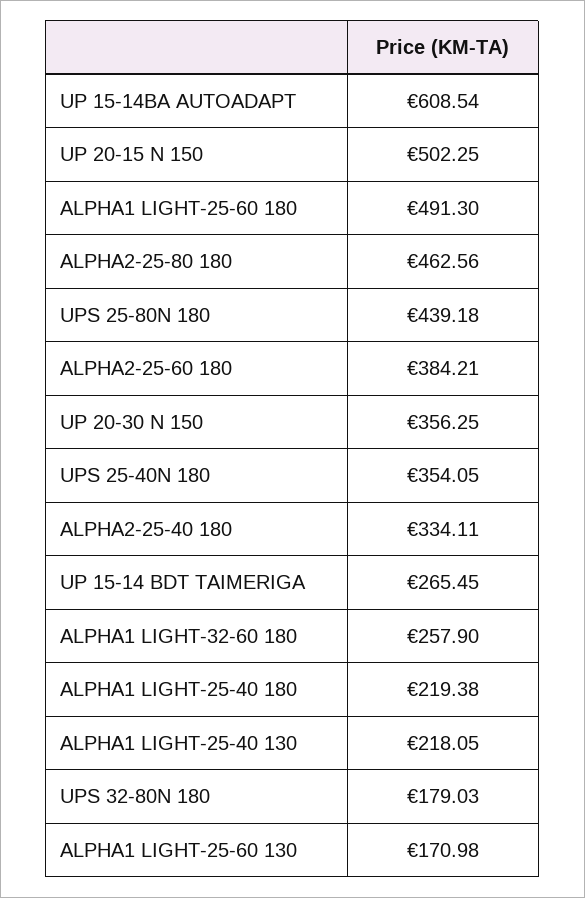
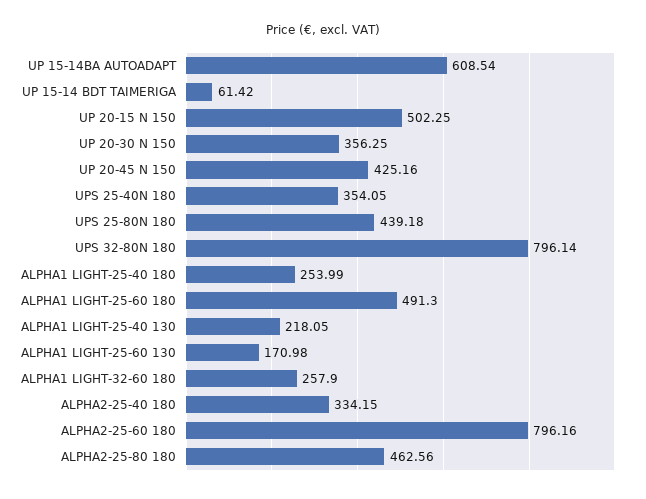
ALPHA2-25-60 180: 384.21 -> 796.16
ALPHA2-25-40 180: 334.11 -> 334.15
UP 15-14 BDT TAIMERIGA: 265.45 -> 61.42
ALPHA1 LIGHT-25-40 180: 219.38 -> 253.99
UPS 32-80N 180: 179.03 -> 796.14
UP 20-45 N 150: none -> 425.16

